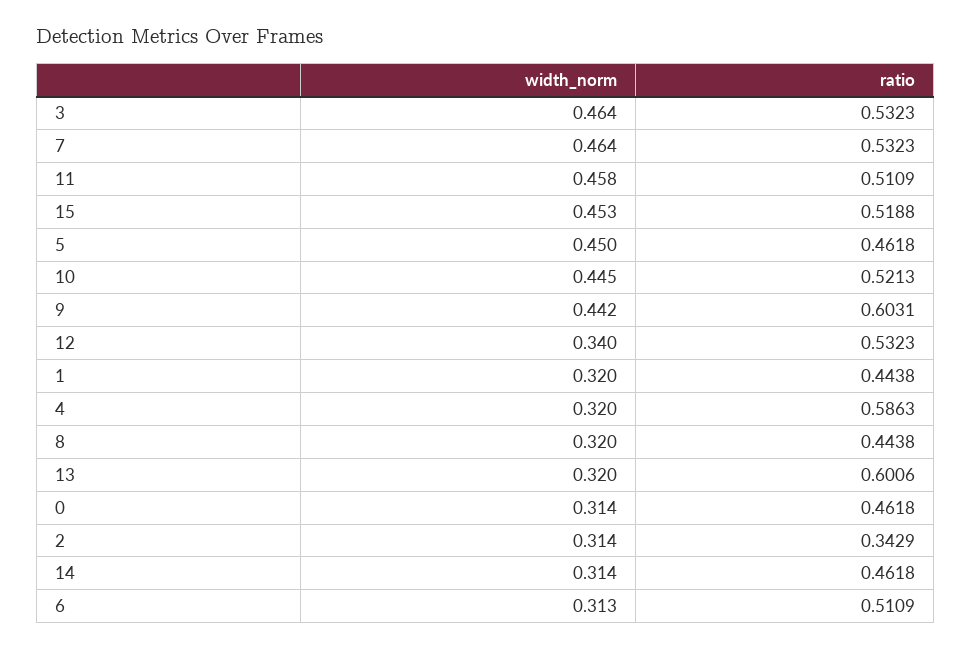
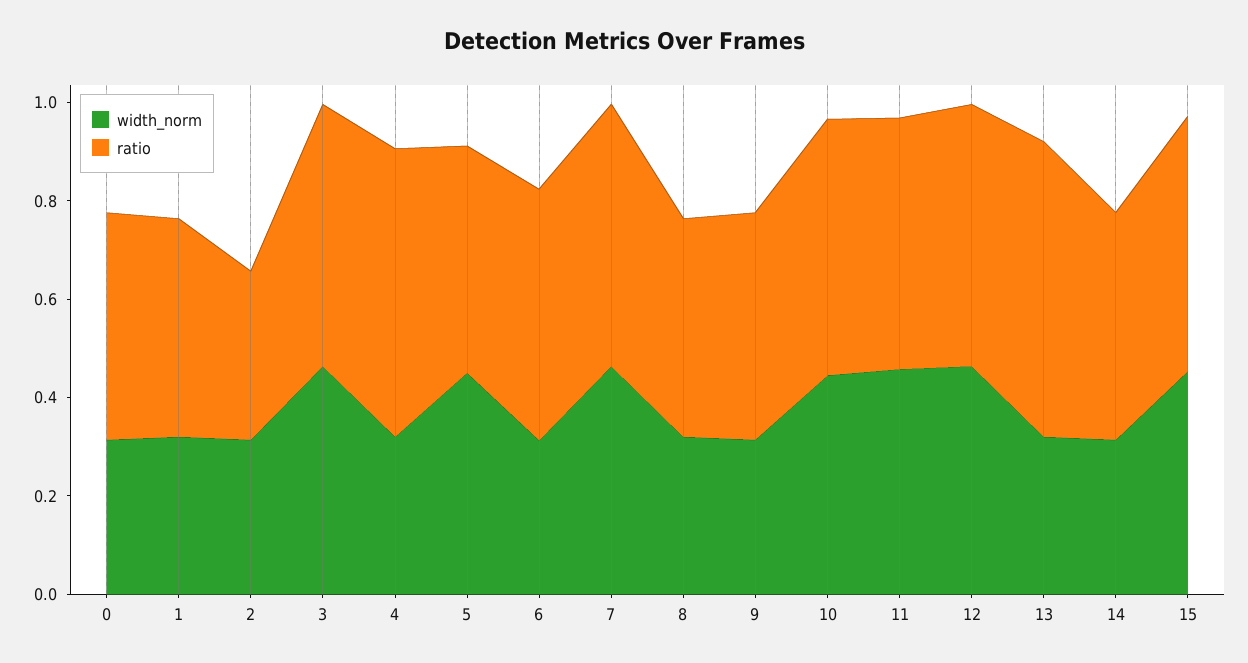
width_norm, 9: 0.442 -> 0.3
ratio, 9: 0.6031 -> 0.45
width_norm, 12: 0.34 -> 0.45

